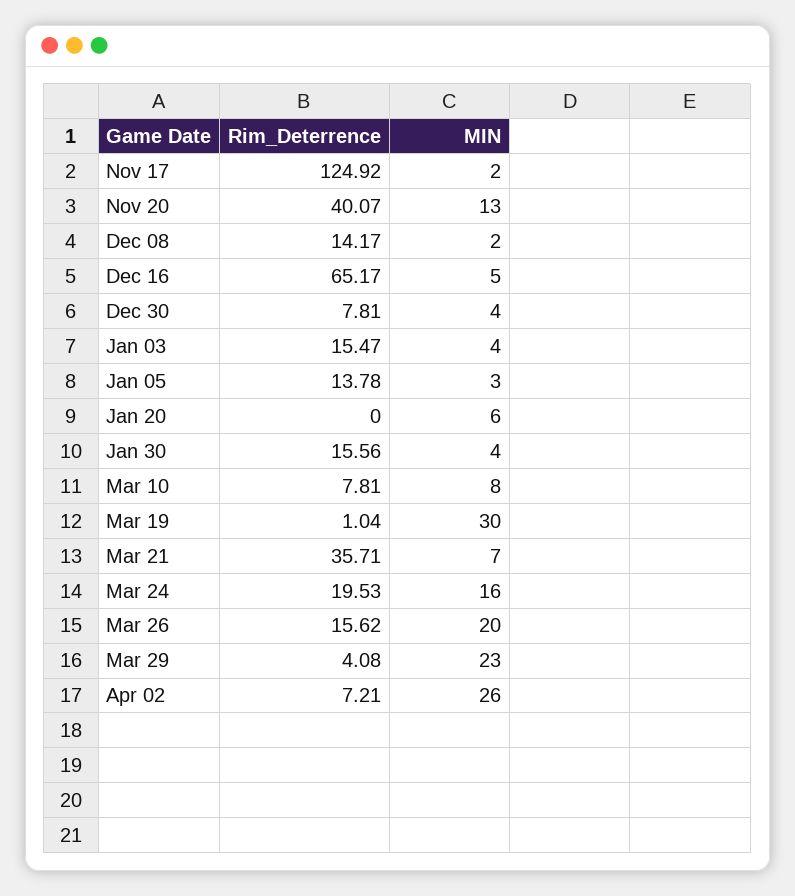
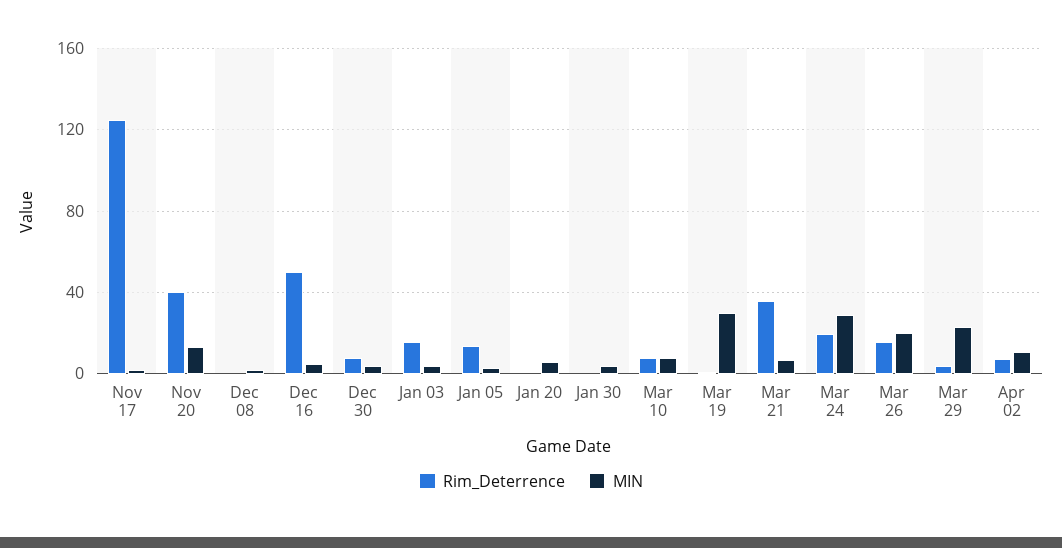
Rim_Deterrence, Dec 08: 14.17 -> 0
Rim_Deterrence, Dec 16: 65.17 -> 50
Rim_Deterrence, Jan 30: 15.56 -> 0
MIN, Mar 24: 16 -> 30
MIN, Apr 02: 26 -> 10

